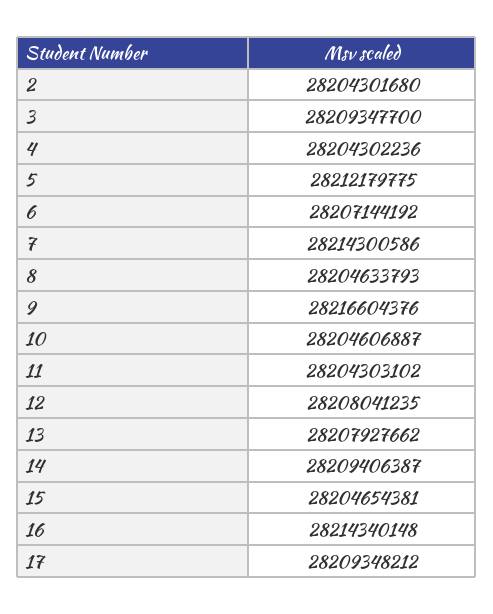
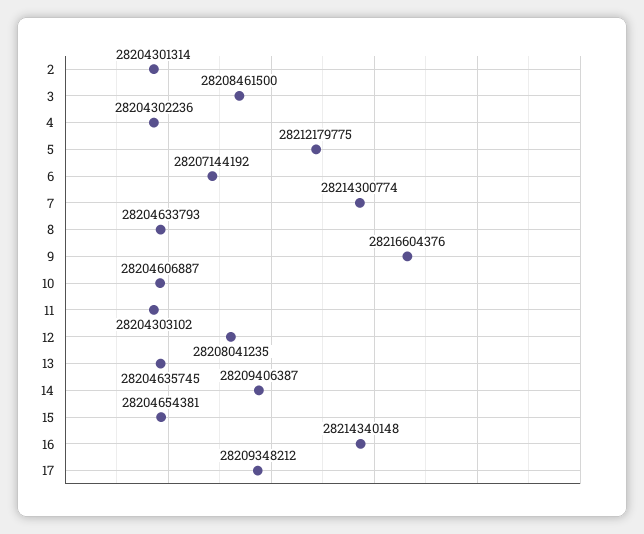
2: 28204301680 -> 28204301314
3: 28209347700 -> 28208461500
7: 28214300586 -> 28214300774
13: 28207927662 -> 28204635745

